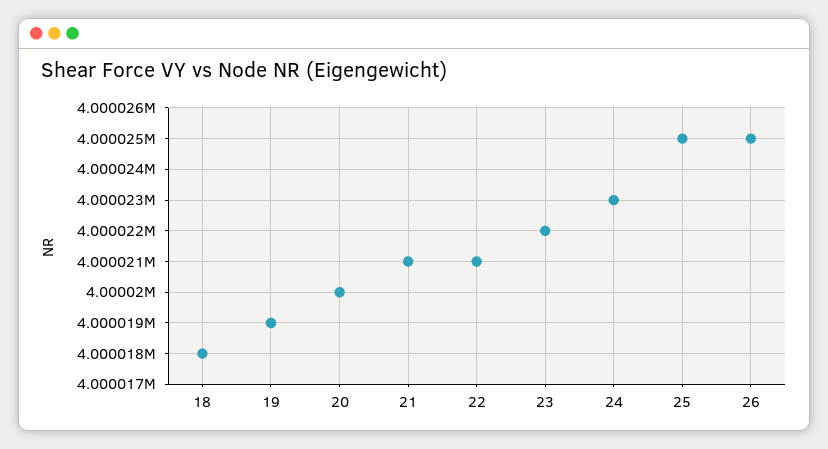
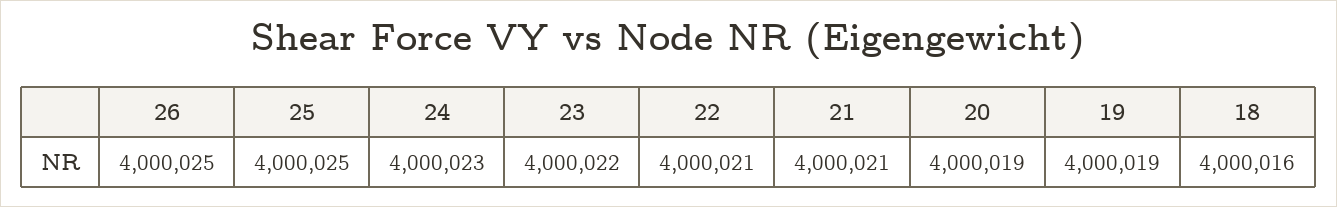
18: 4000018 -> 4000016
20: 4000020 -> 4000019

